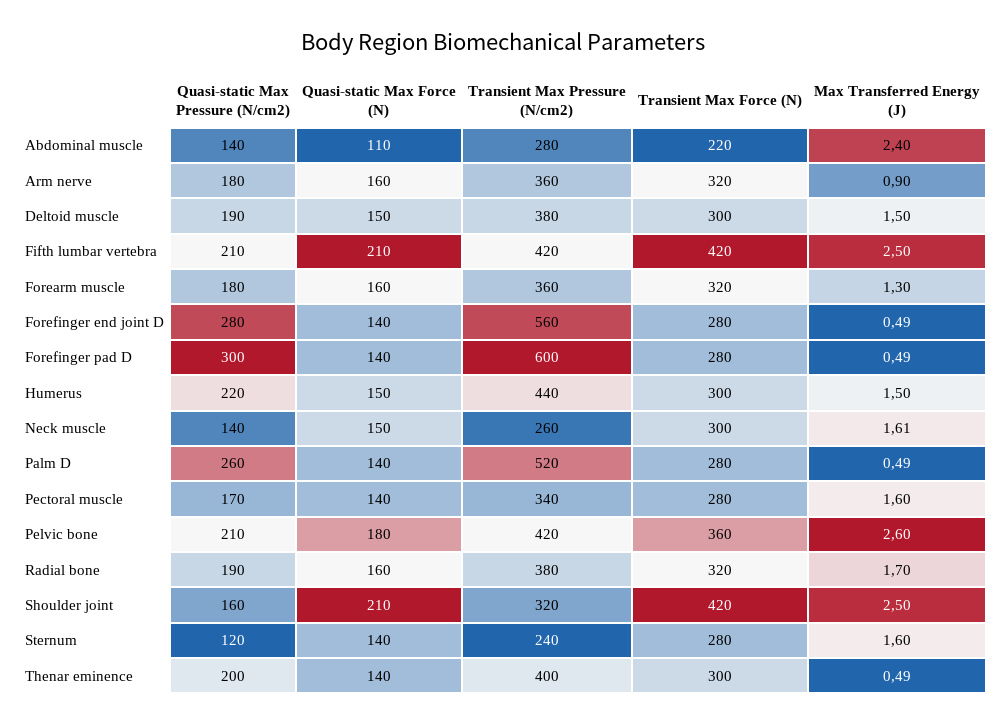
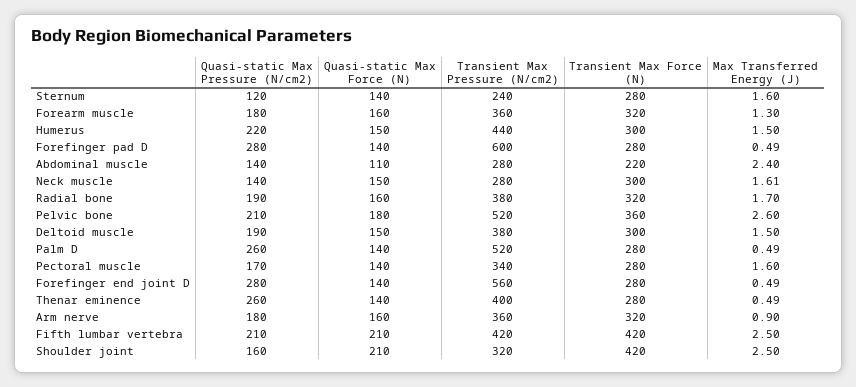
Quasi-static Max Pressure (N/cm2), Forefinger pad D: 300 -> 280
Transient Max Pressure (N/cm2), Neck muscle: 260 -> 280
Transient Max Pressure (N/cm2), Pelvic bone: 420 -> 520
Quasi-static Max Pressure (N/cm2), Thenar eminence: 200 -> 260
Transient Max Force (N), Thenar eminence: 300 -> 280

